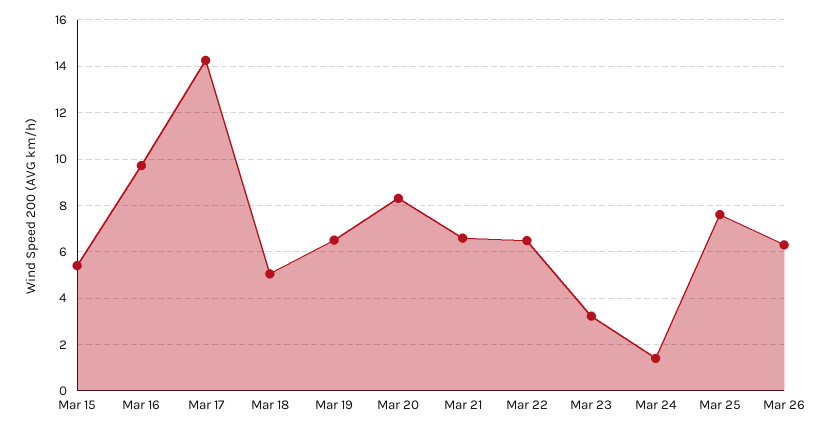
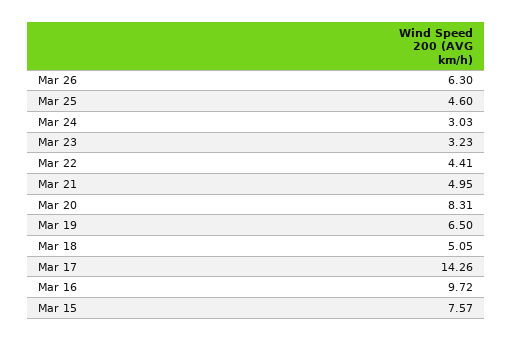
Mar 15: 5.5 -> 7.57
Mar 21: 6.5 -> 4.95
Mar 22: 6.5 -> 4.41
Mar 24: 1.5 -> 3.03
Mar 25: 7.5 -> 4.6

